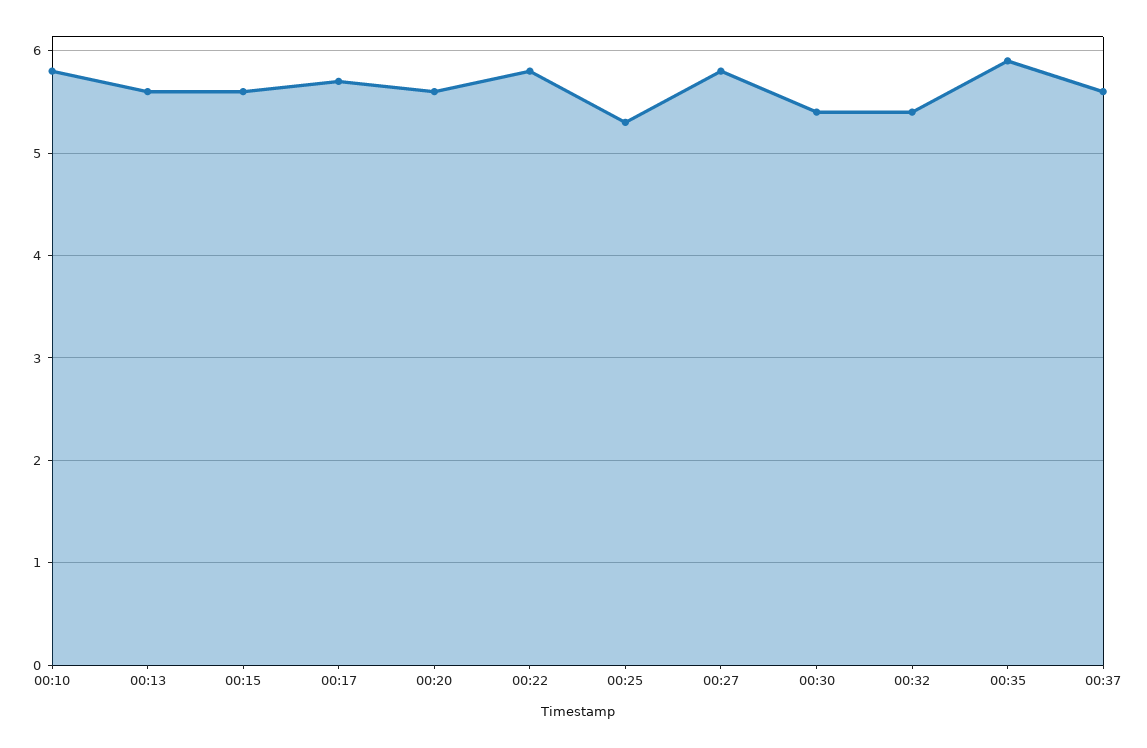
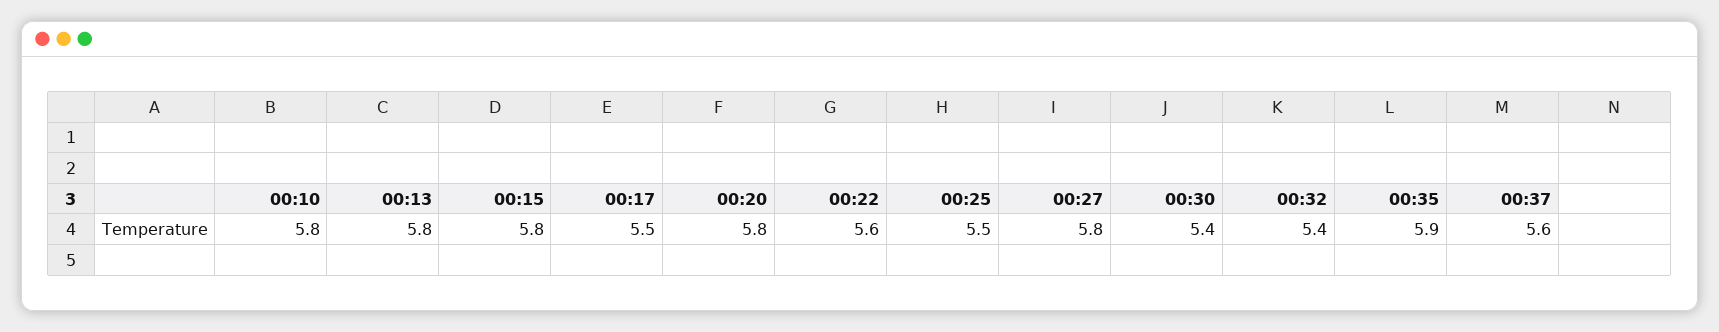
00:13: 5.6 -> 5.8
00:15: 5.6 -> 5.8
00:17: 5.7 -> 5.5
00:20: 5.6 -> 5.8
00:22: 5.8 -> 5.6
00:25: 5.3 -> 5.5

